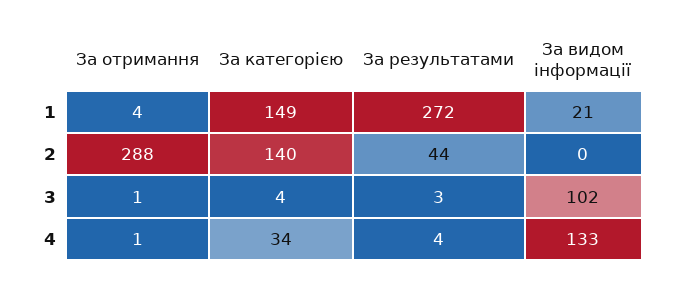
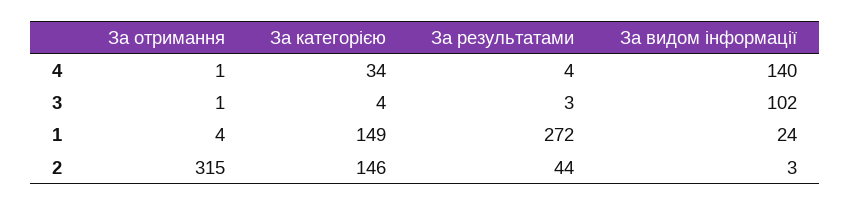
За видом інформації, 1: 21 -> 24
За отримання, 2: 288 -> 315
За категорією, 2: 140 -> 146
За видом інформації, 2: 0 -> 3
За видом інформації, 4: 133 -> 140

